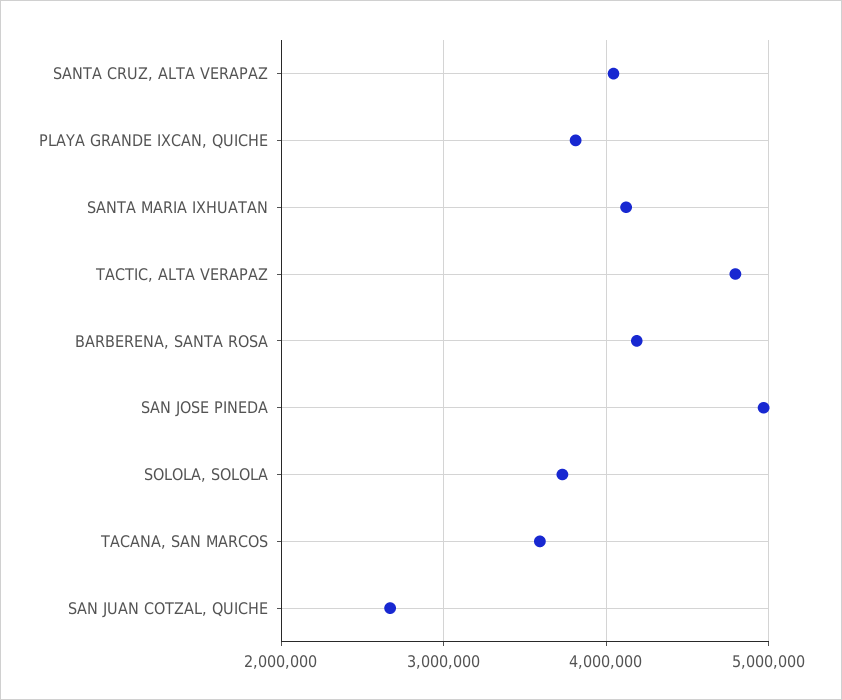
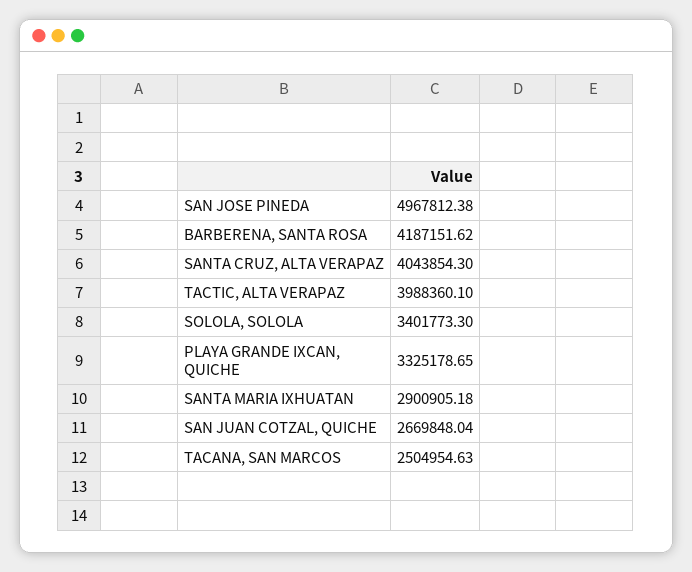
PLAYA GRANDE IXCAN, QUICHE: 3800000 -> 3325178.65
SANTA MARIA IXHUATAN: 4100000 -> 2900905.18
TACTIC, ALTA VERAPAZ: 4800000 -> 3988360.1
SOLOLA, SOLOLA: 3700000 -> 3401773.3
TACANA, SAN MARCOS: 3600000 -> 2504954.63

